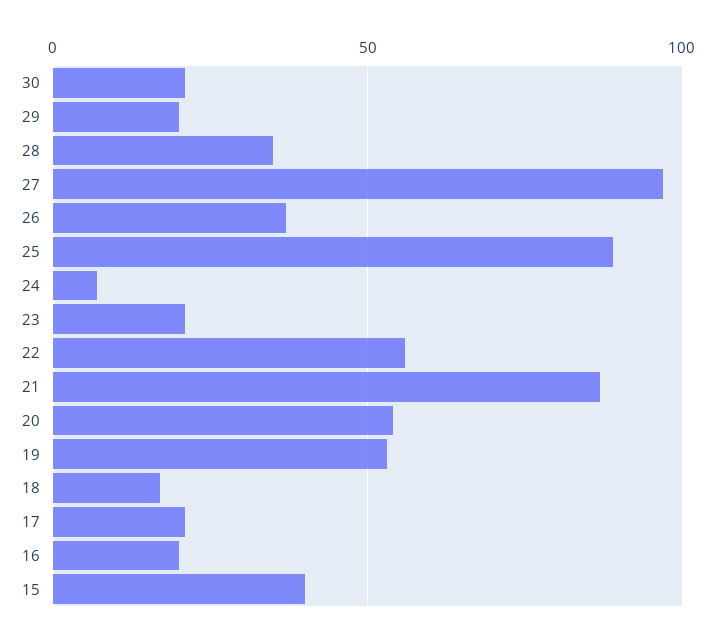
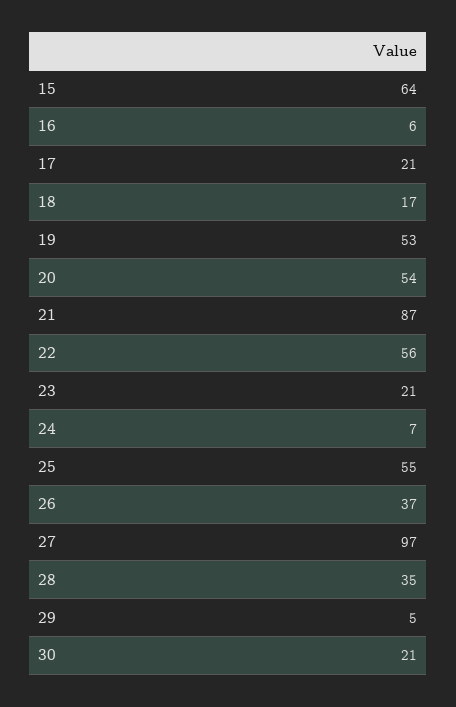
29: 20 -> 5
25: 90 -> 55
16: 20 -> 6
15: 40 -> 64

